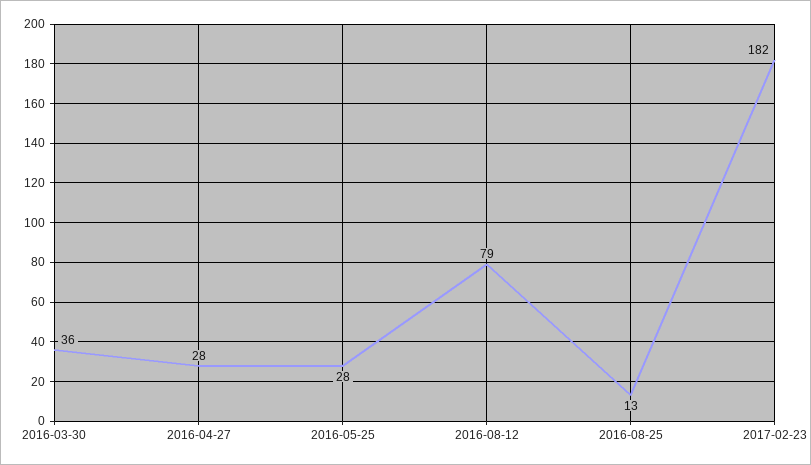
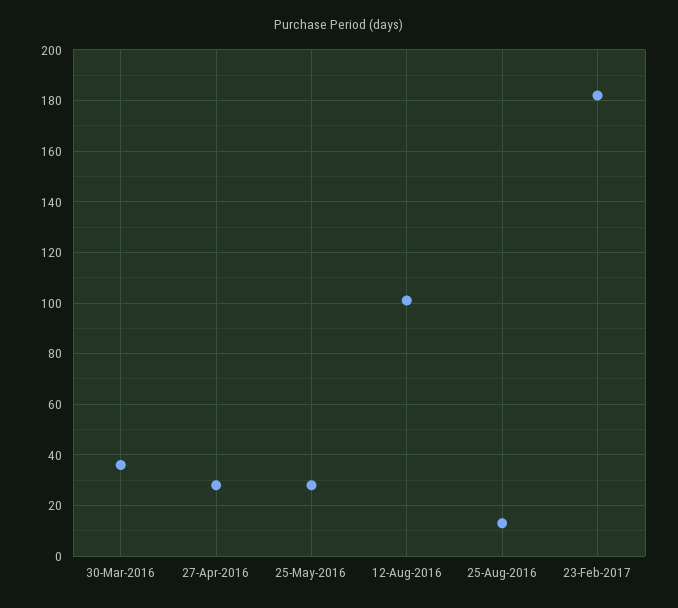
2016-08-12: 79 -> 100

